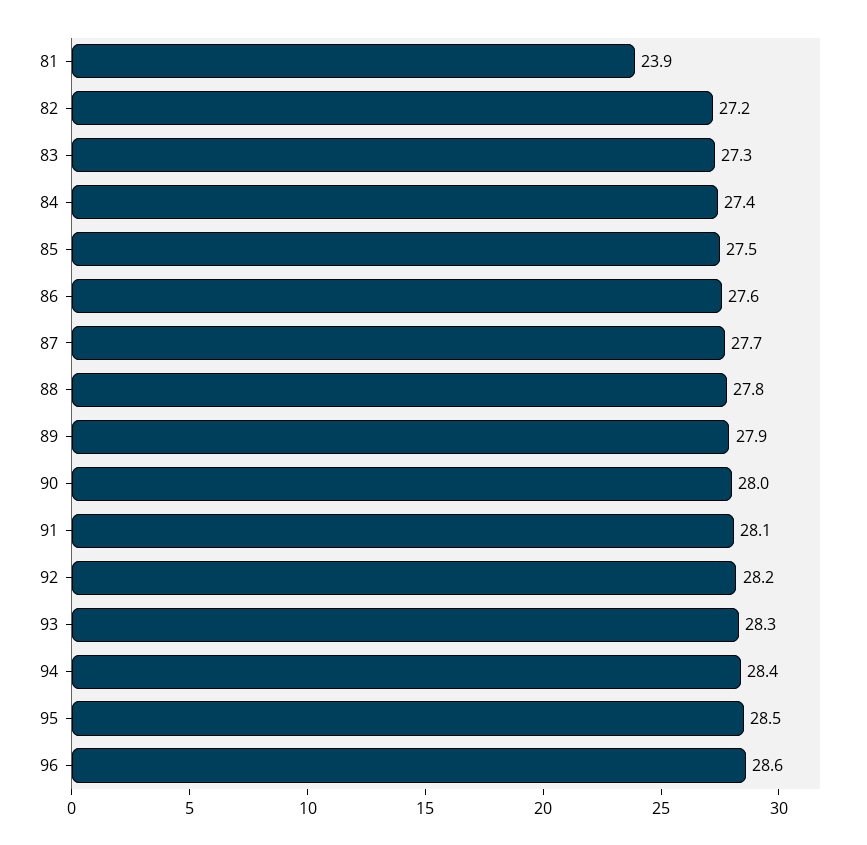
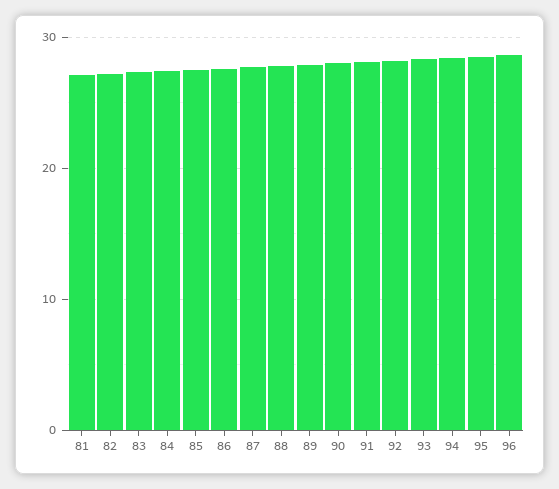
81: 23.9 -> 27

